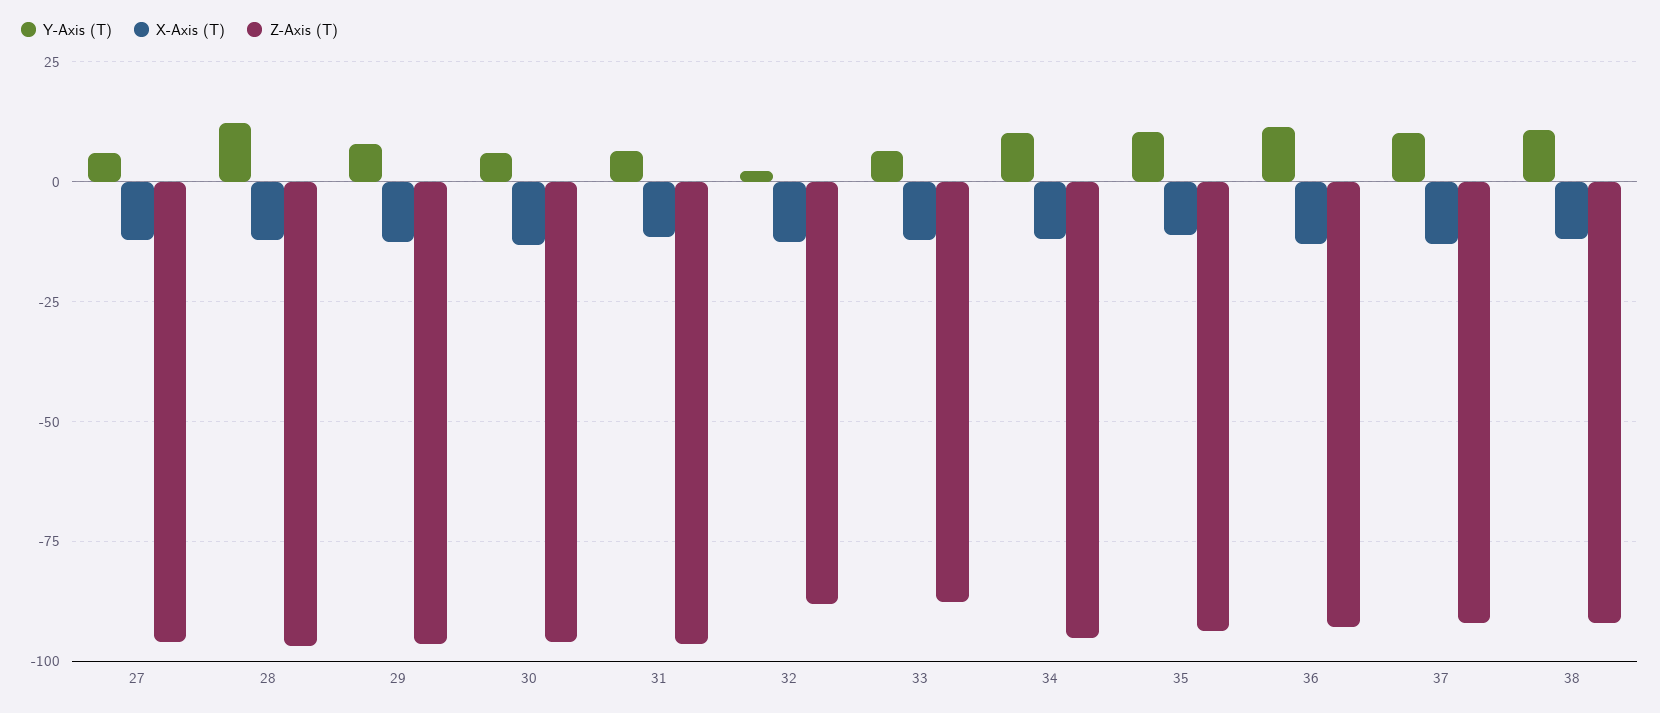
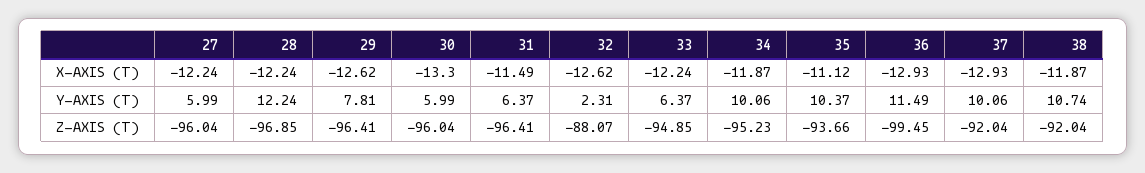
Z-Axis (T), 33: -87.5 -> -94.85
Z-Axis (T), 36: -92.5 -> -99.45

